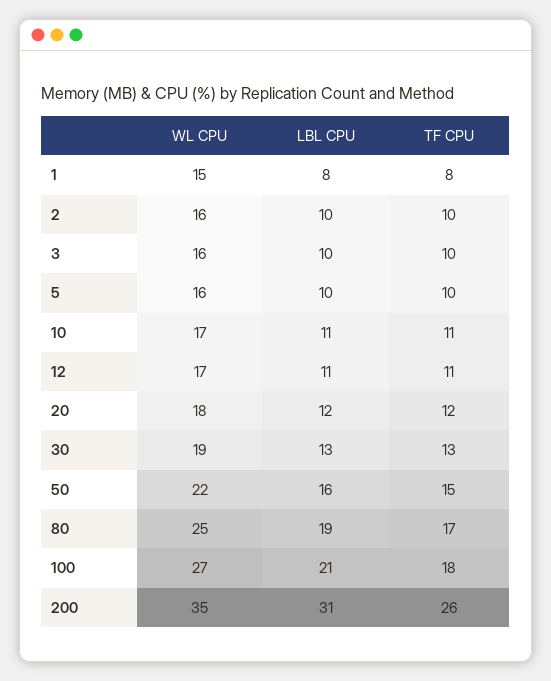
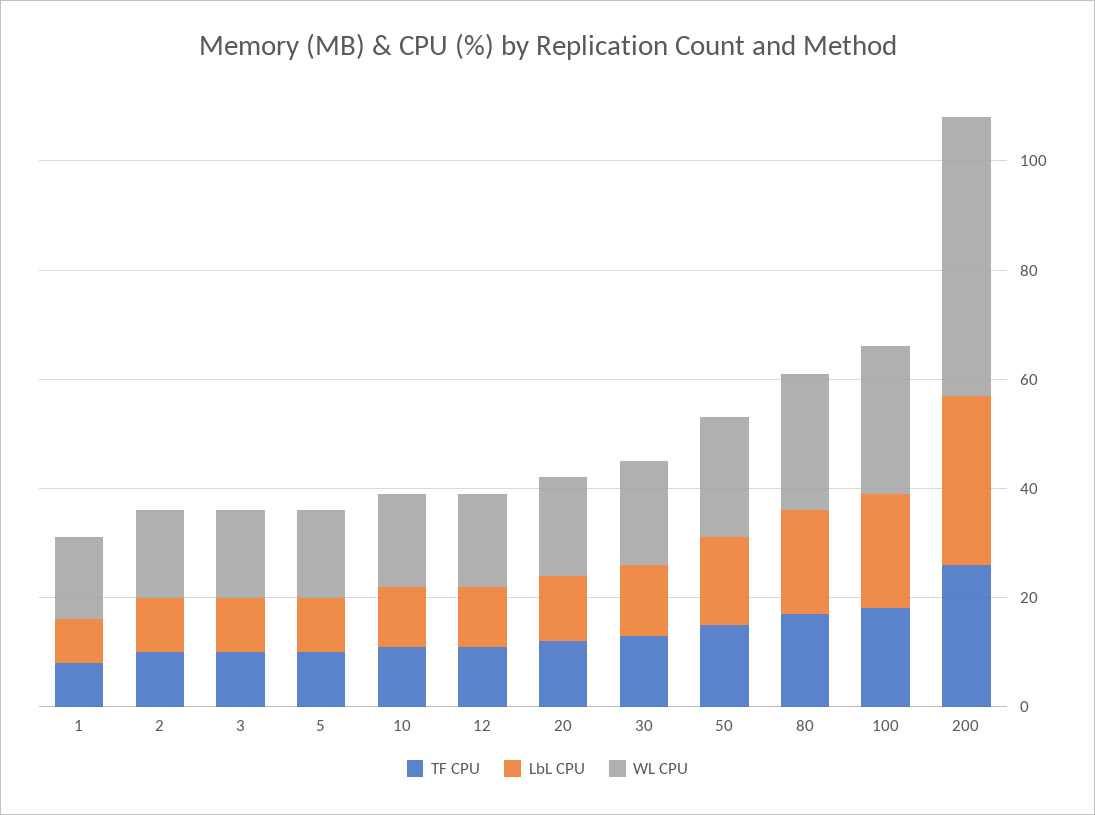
WL CPU, 200: 35 -> 50

